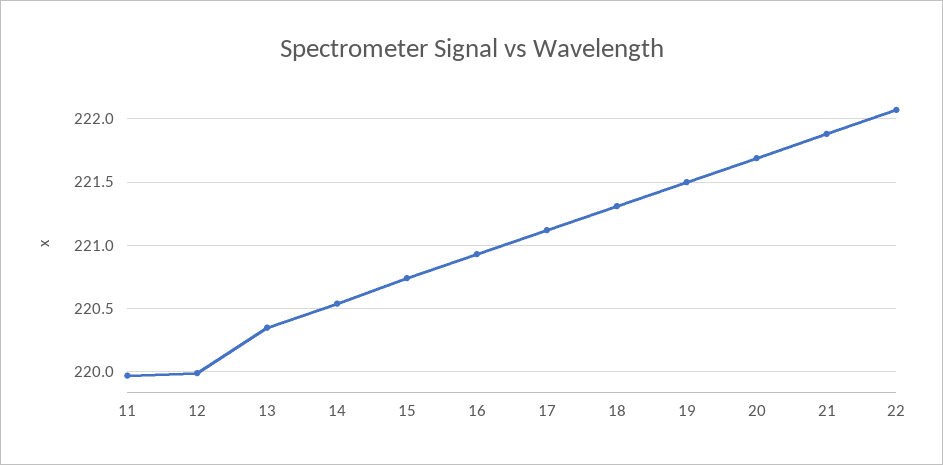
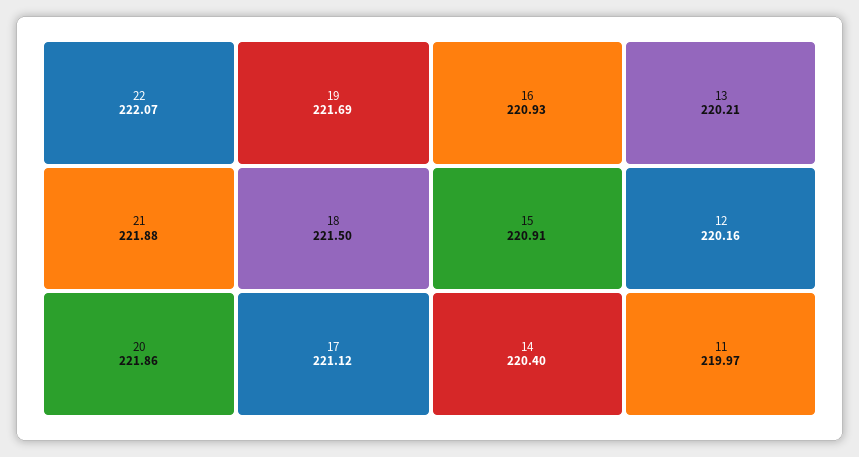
12: 220 -> 220.16
13: 220.35 -> 220.21
14: 220.55 -> 220.4
15: 220.75 -> 220.91
18: 221.3 -> 221.5
19: 221.5 -> 221.69
20: 221.7 -> 221.86

